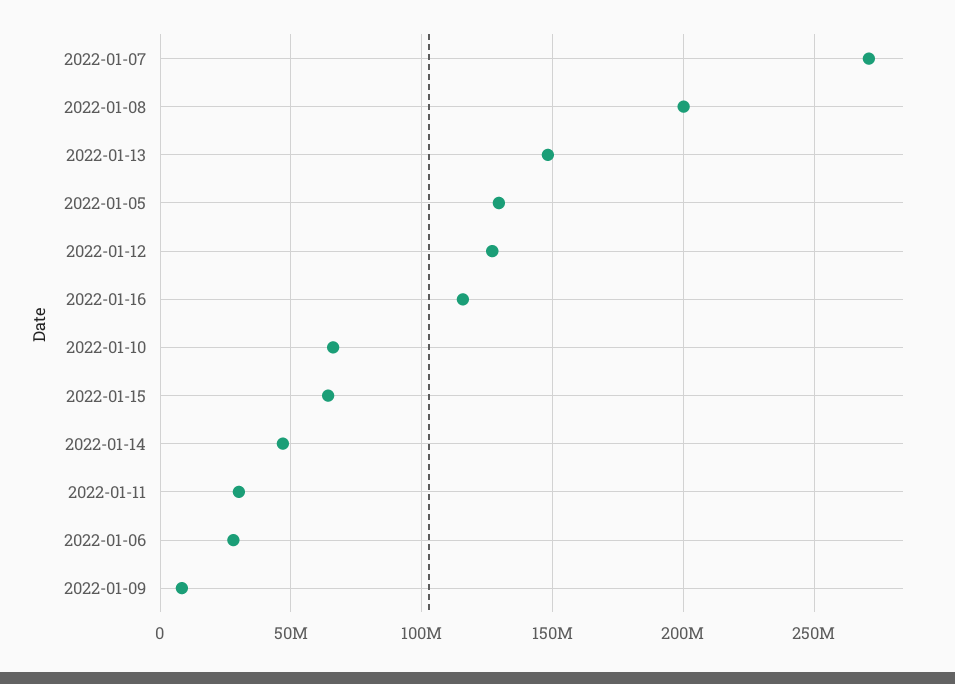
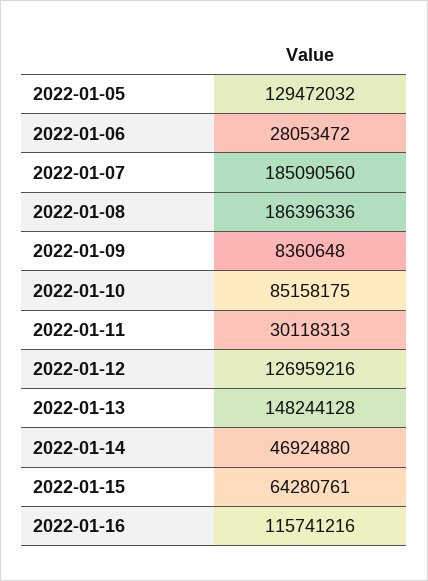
2022-01-07: 270000000 -> 185090560
2022-01-08: 200000000 -> 186396336
2022-01-10: 65000000 -> 85158175

